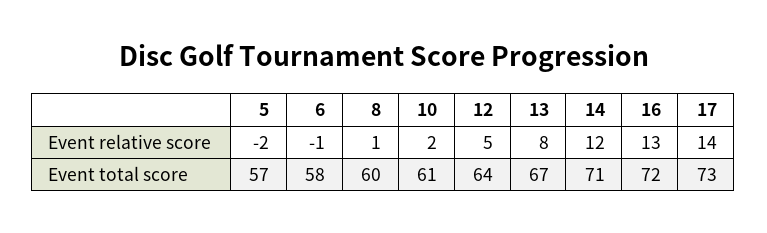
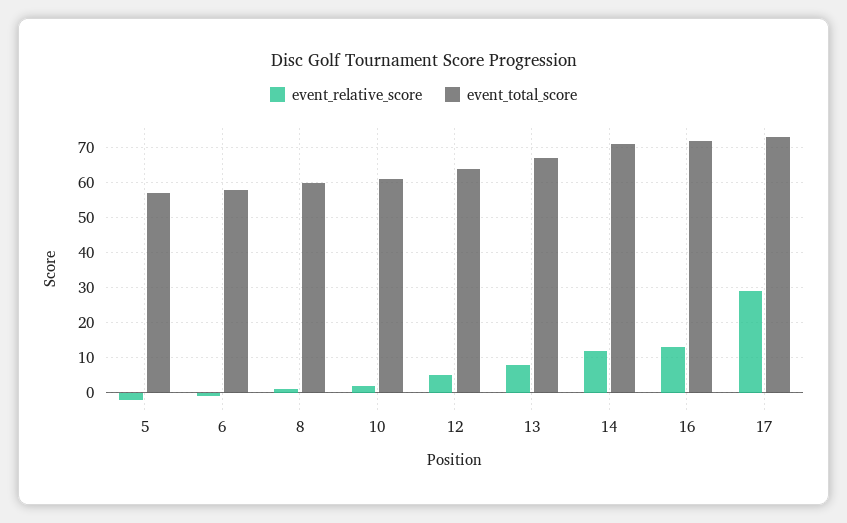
Event relative score, 17: 14 -> 30

